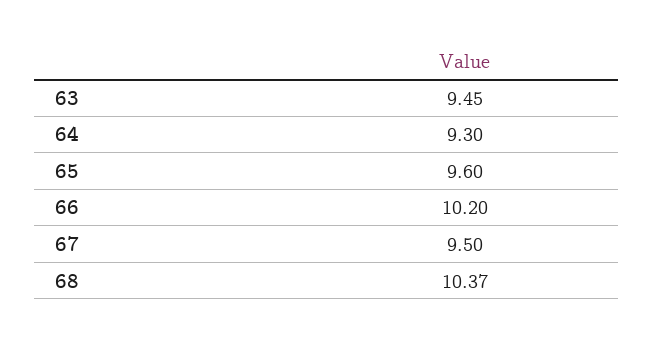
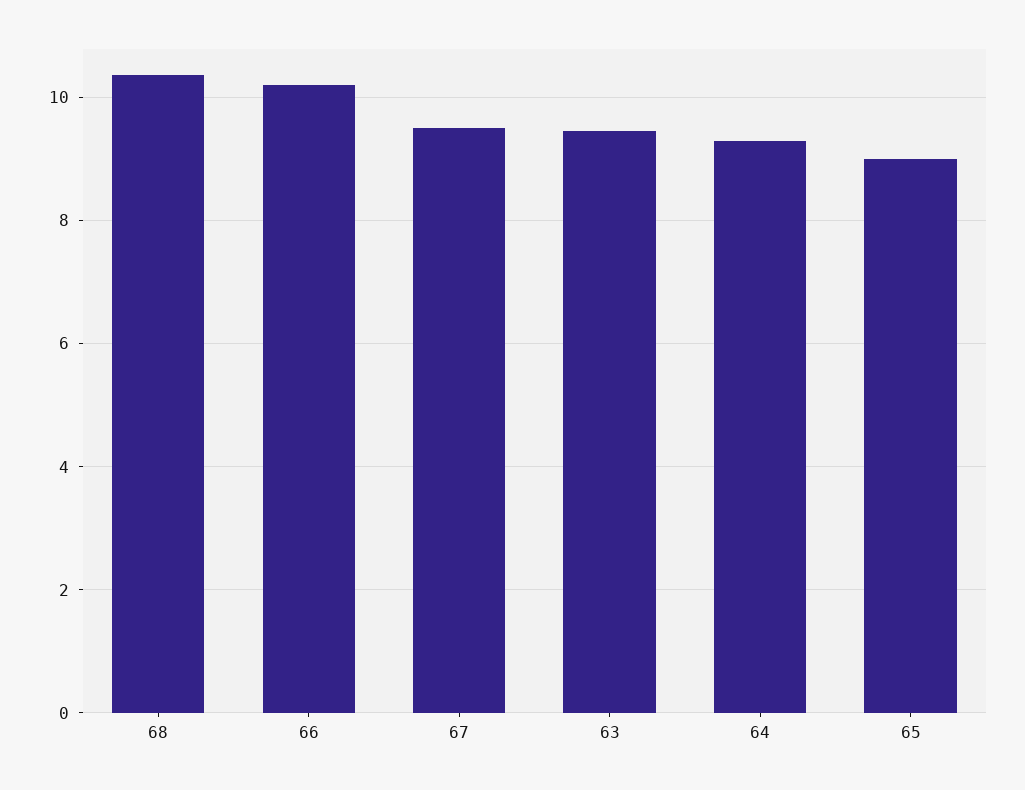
65: 9.6 -> 9

